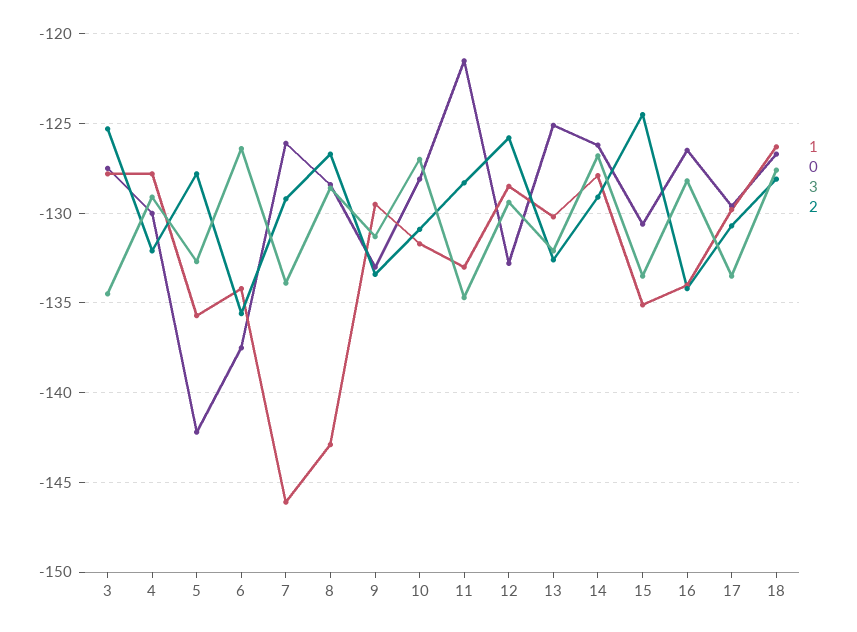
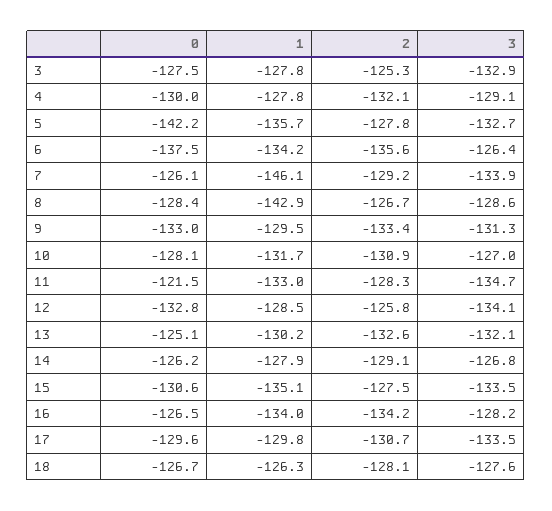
3, 3: -134.5 -> -132.9
3, 12: -129.5 -> -134.1
2, 15: -124.5 -> -127.5

